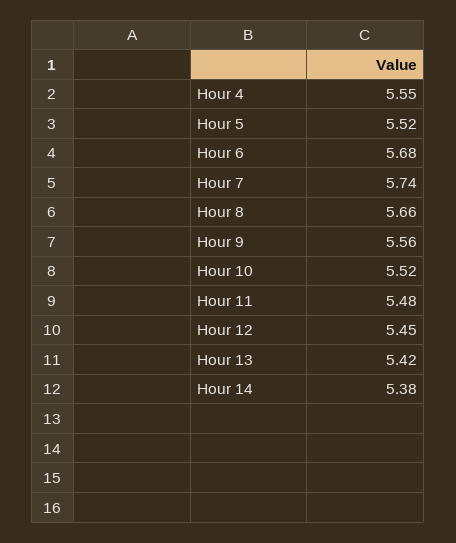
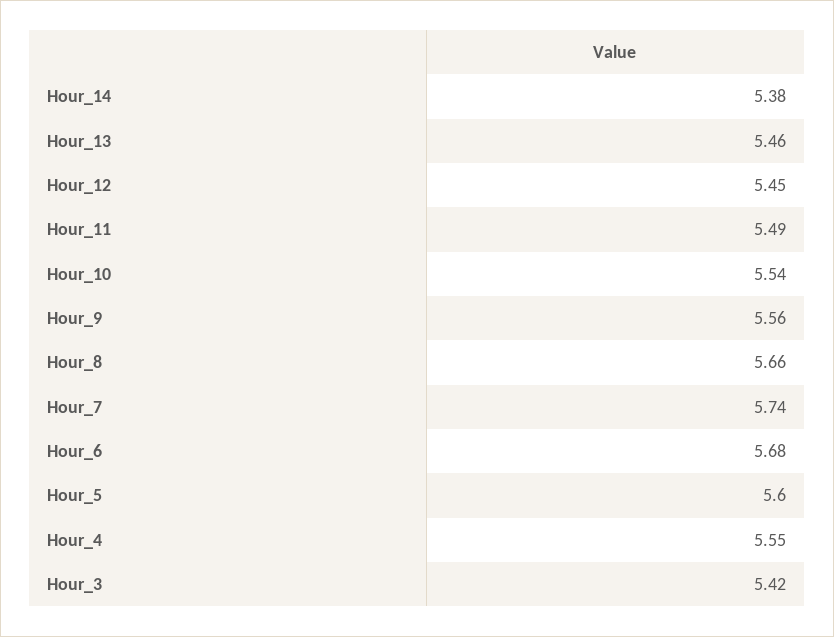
Hour 5: 5.52 -> 5.6
Hour 10: 5.52 -> 5.54
Hour 11: 5.48 -> 5.49
Hour 13: 5.42 -> 5.46
Hour_3: none -> 5.42

